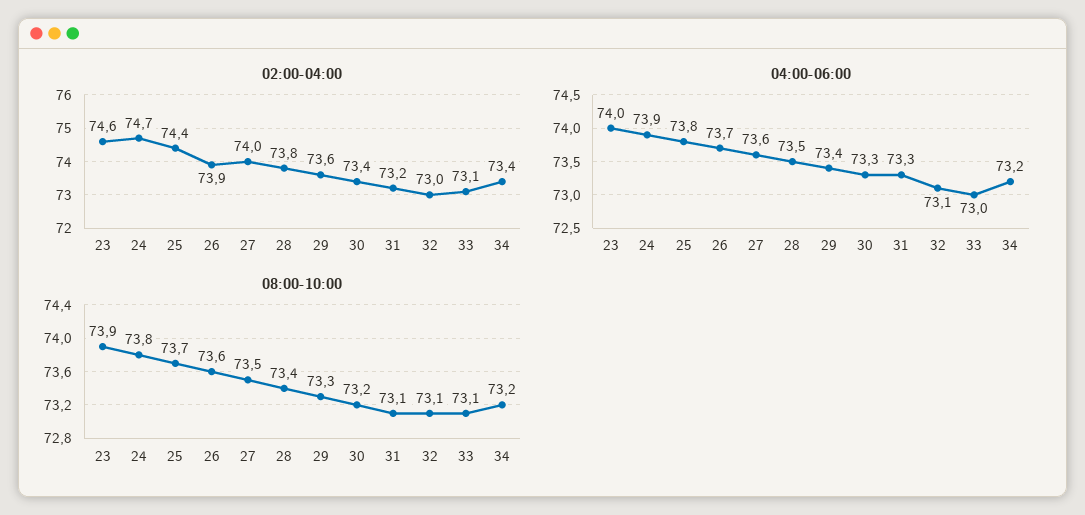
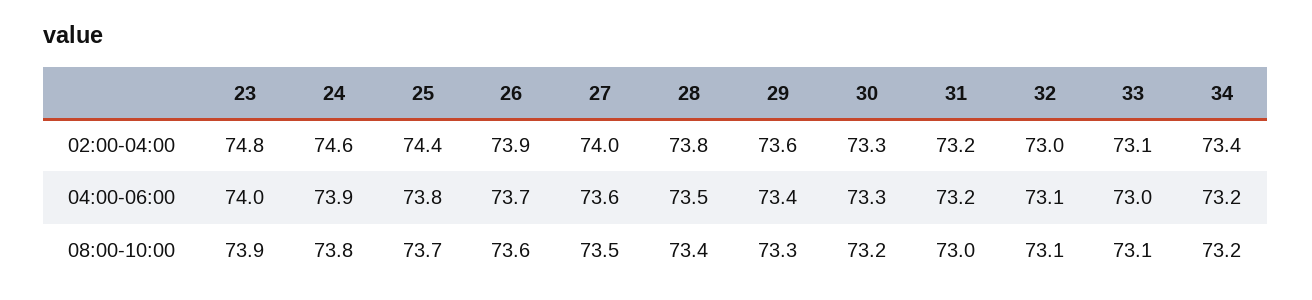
02:00-04:00, 23: 74.6 -> 74.8
02:00-04:00, 24: 74.7 -> 74.6
02:00-04:00, 30: 73.4 -> 73.3
04:00-06:00, 31: 73.3 -> 73.2
08:00-10:00, 31: 73.1 -> 73

